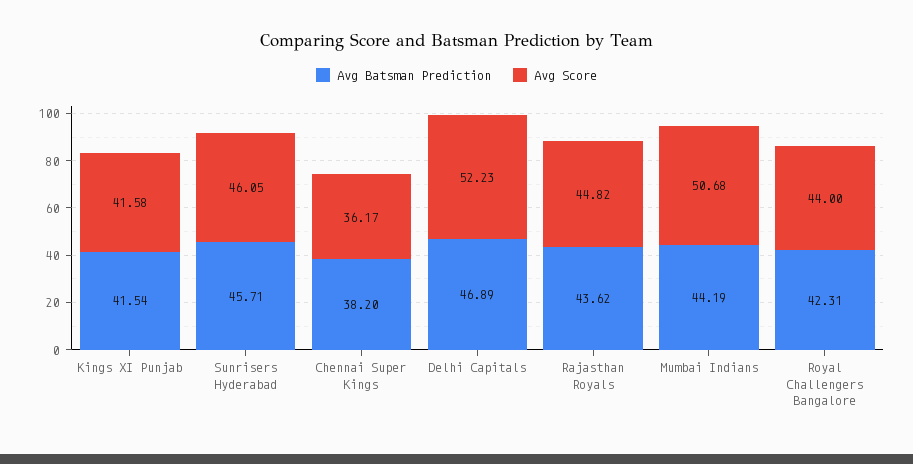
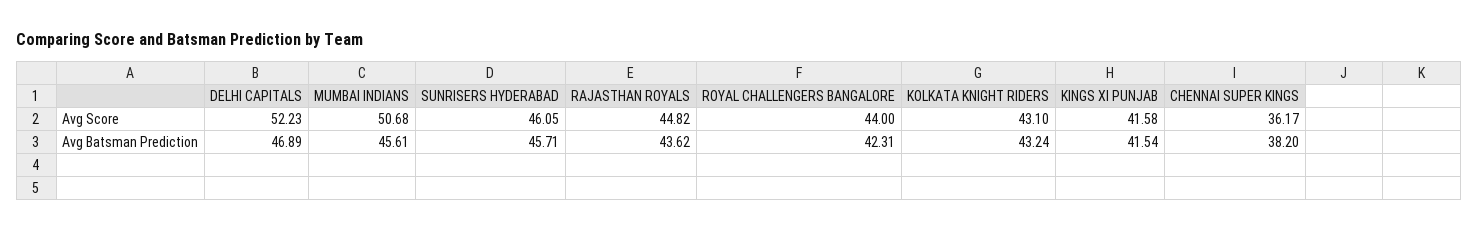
Avg Batsman Prediction, Mumbai Indians: 44.19 -> 45.61
Avg Score, KOLKATA KNIGHT RIDERS: none -> 43.1
Avg Batsman Prediction, KOLKATA KNIGHT RIDERS: none -> 43.24

